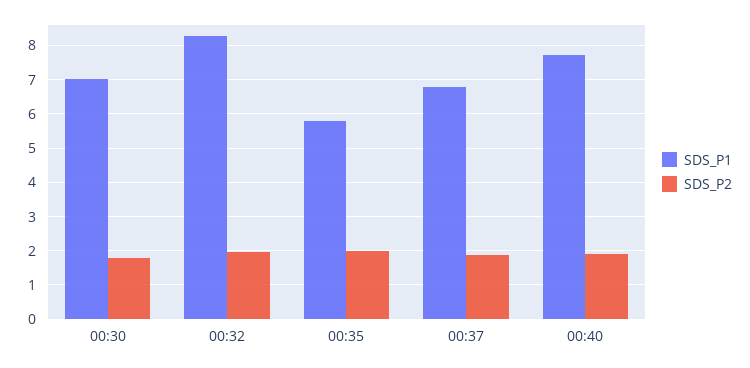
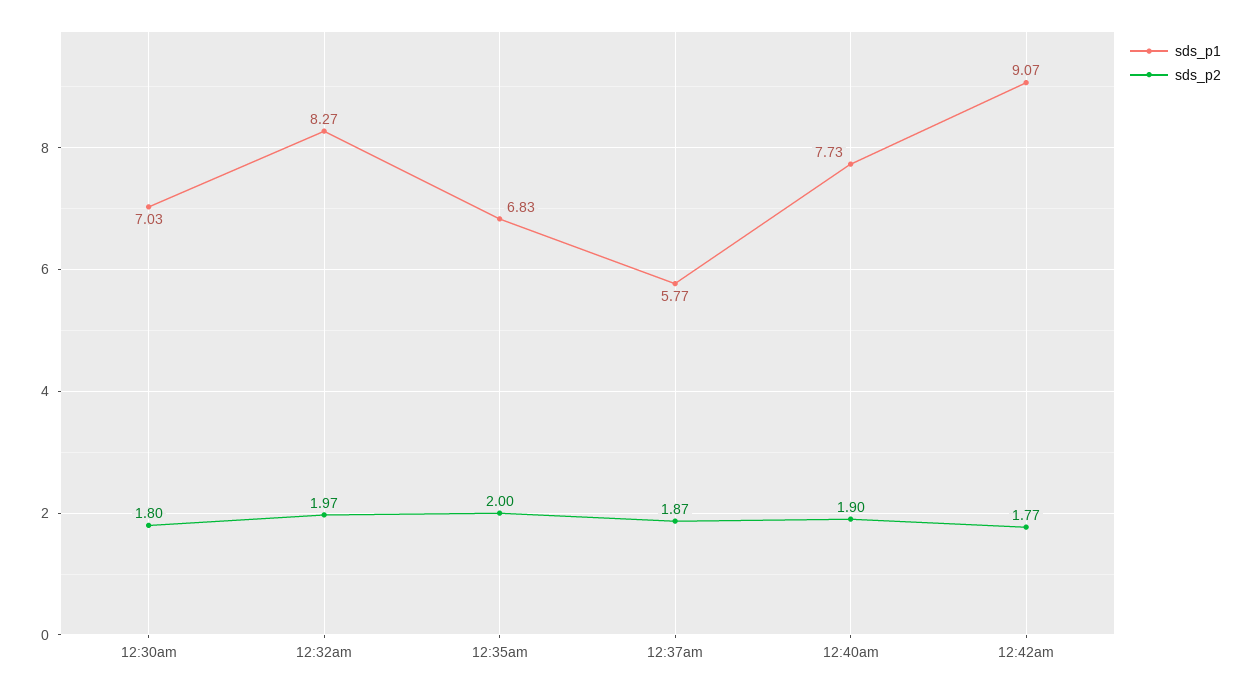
SDS_P1, 00:35: 5.8 -> 6.83
SDS_P1, 00:37: 6.8 -> 5.77
SDS_P1, 12:42am: none -> 9.07
SDS_P2, 12:42am: none -> 1.77

